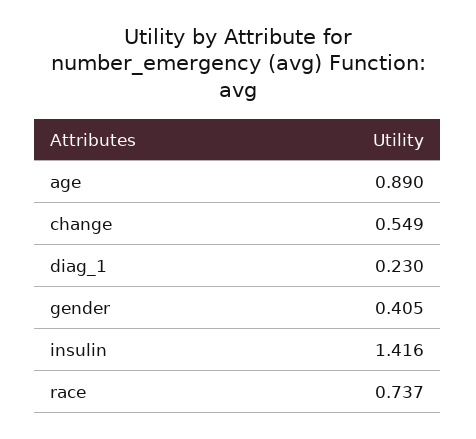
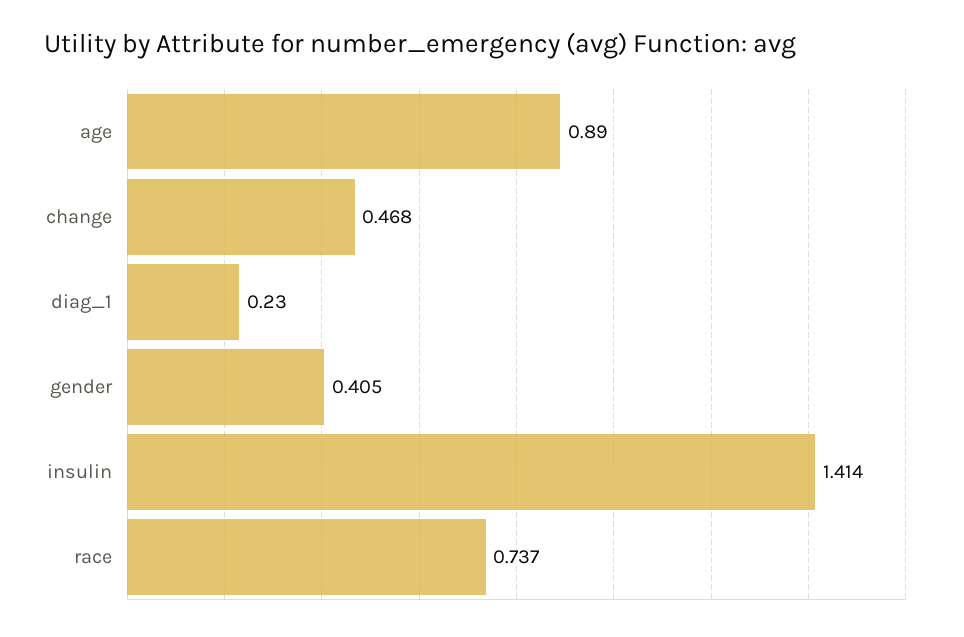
change: 0.549 -> 0.468
insulin: 1.416 -> 1.414

